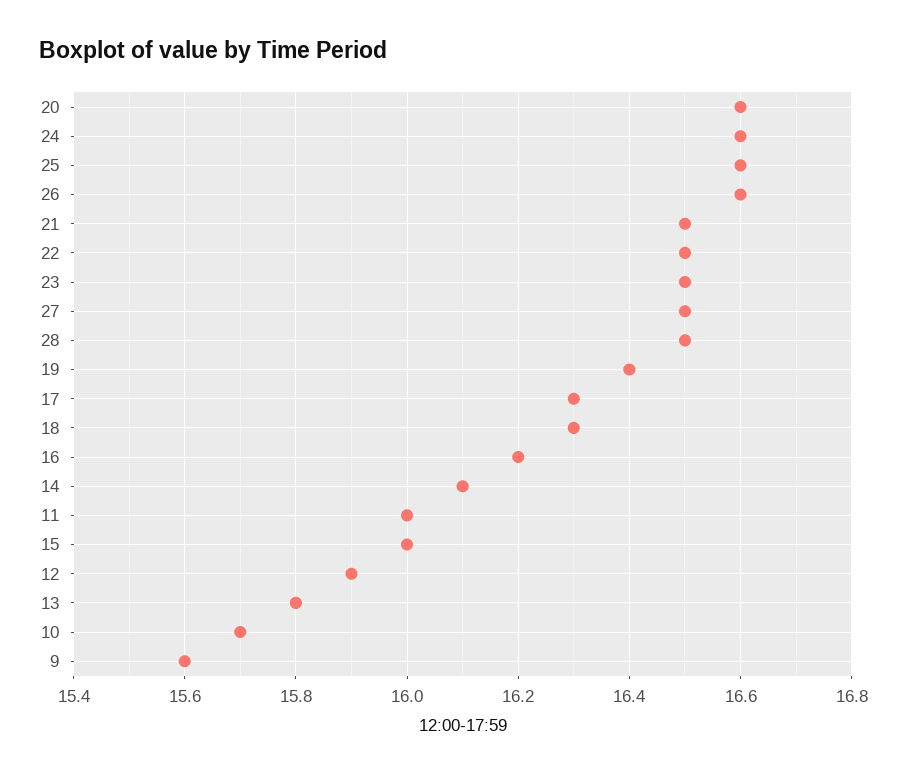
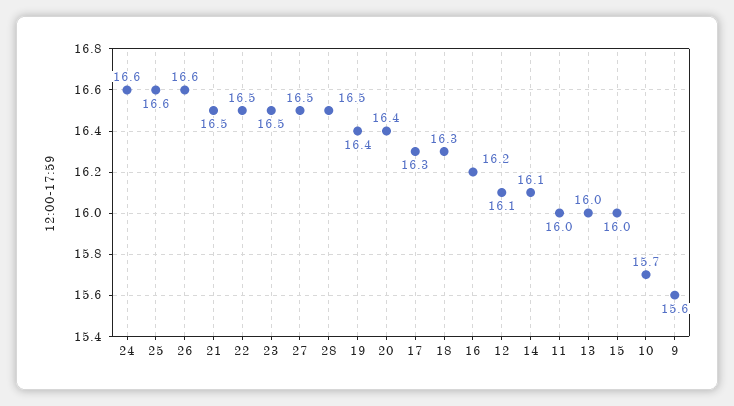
20: 16.6 -> 16.4
12: 15.9 -> 16.1
13: 15.8 -> 16

